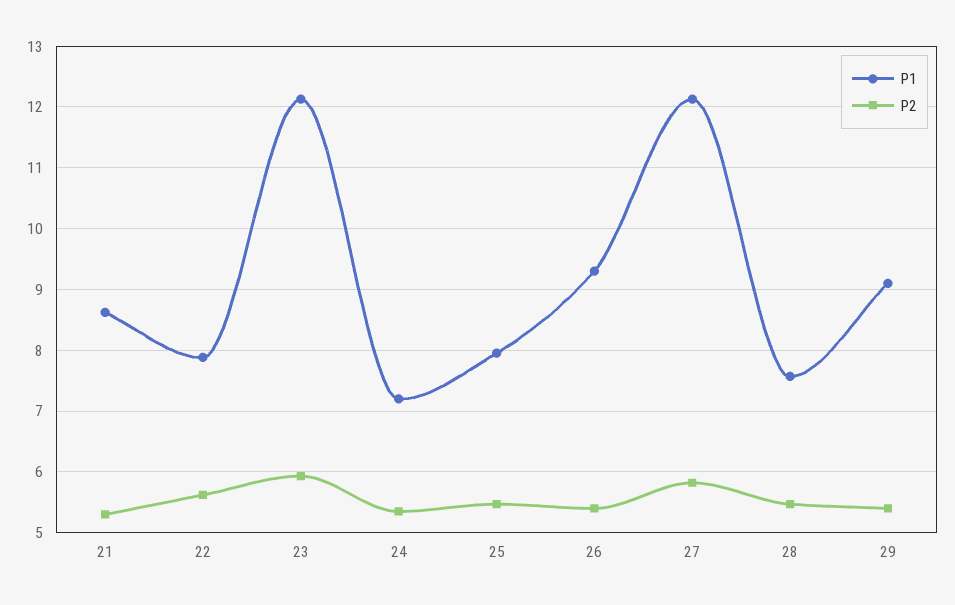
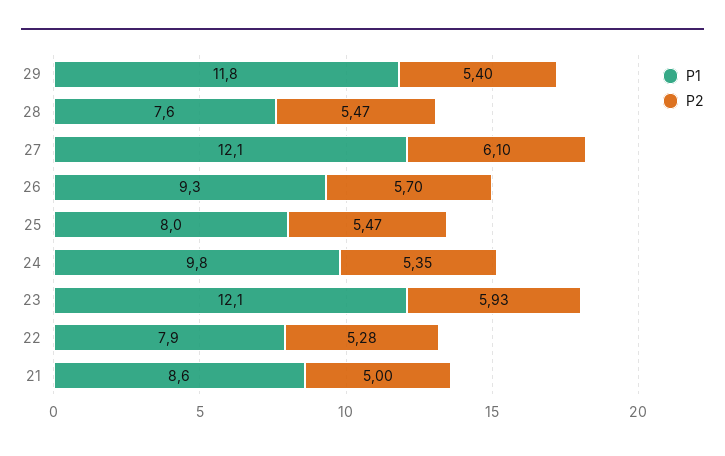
P2, 21: 5.3 -> 5
P2, 22: 5.6 -> 5.28
P1, 24: 7.2 -> 9.8
P2, 26: 5.4 -> 5.7
P2, 27: 5.8 -> 6.1
P1, 29: 9.1 -> 11.8

